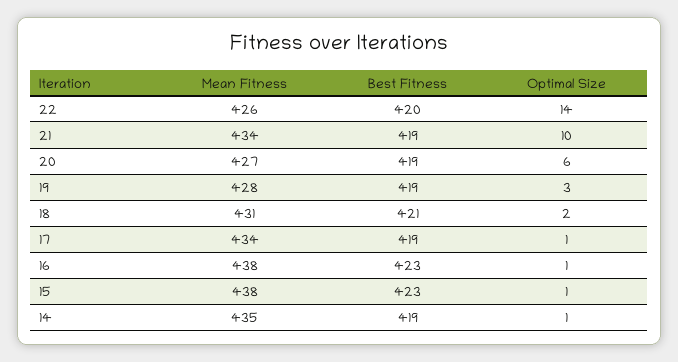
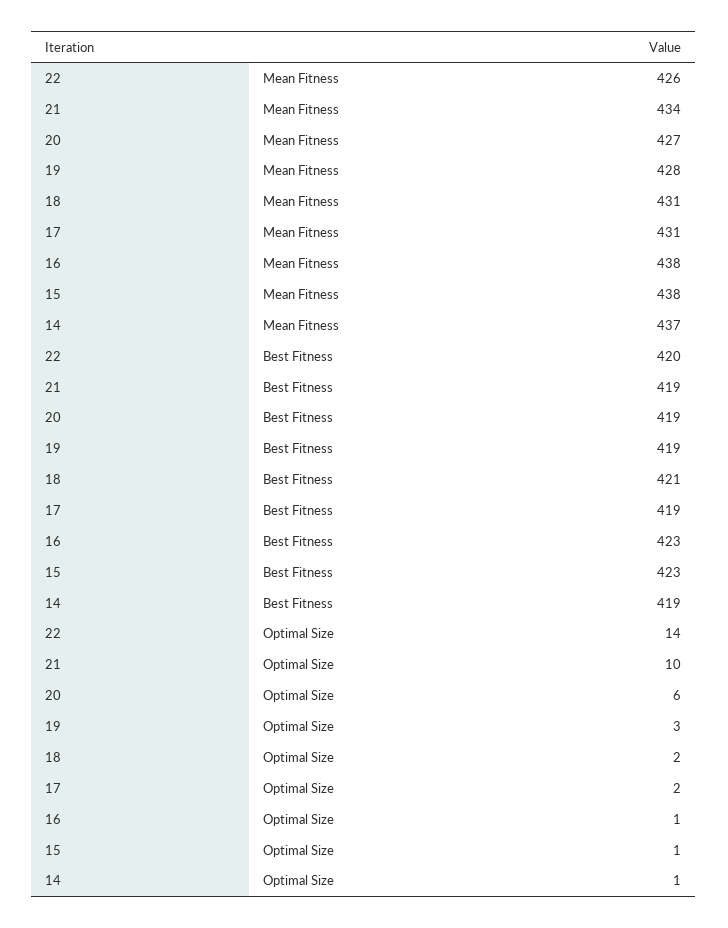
Mean Fitness, 17: 434 -> 431
Optimal Size, 17: 1 -> 2
Mean Fitness, 14: 435 -> 437

